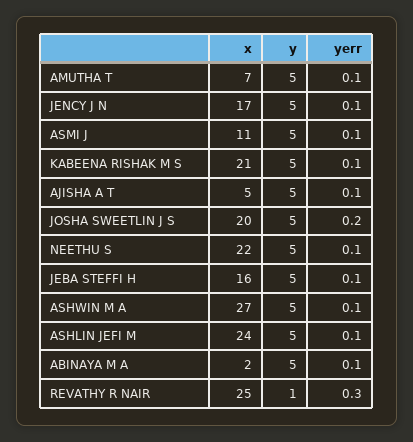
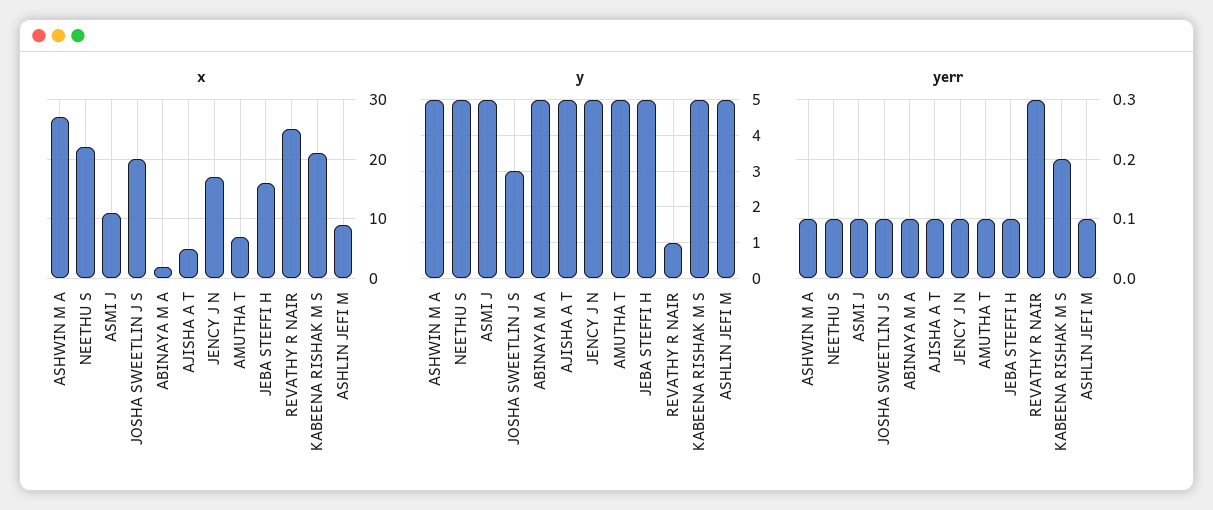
yerr, KABEENA RISHAK M S: 0.1 -> 0.2
y, JOSHA SWEETLIN J S: 5 -> 3
yerr, JOSHA SWEETLIN J S: 0.2 -> 0.1
x, ASHLIN JEFI M: 24 -> 10

